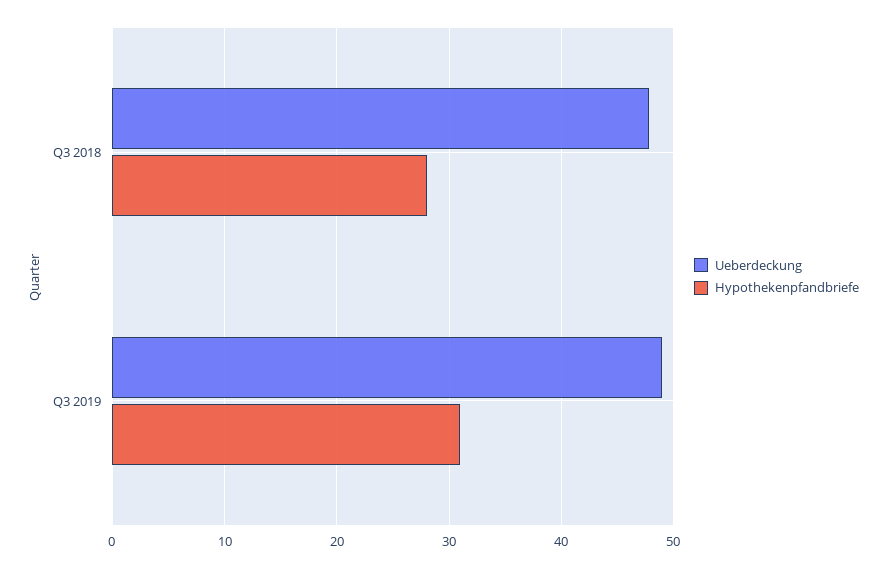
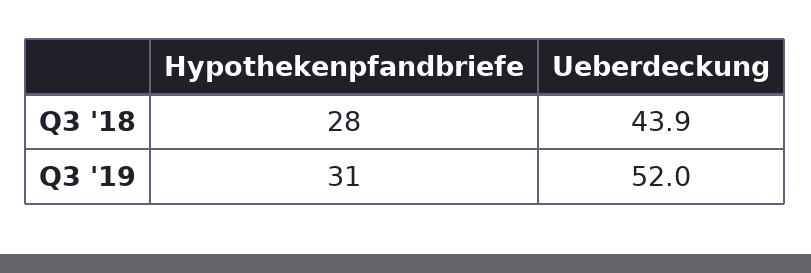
Ueberdeckung, Q3 2018: 48 -> 43.9
Ueberdeckung, Q3 2019: 49 -> 52

